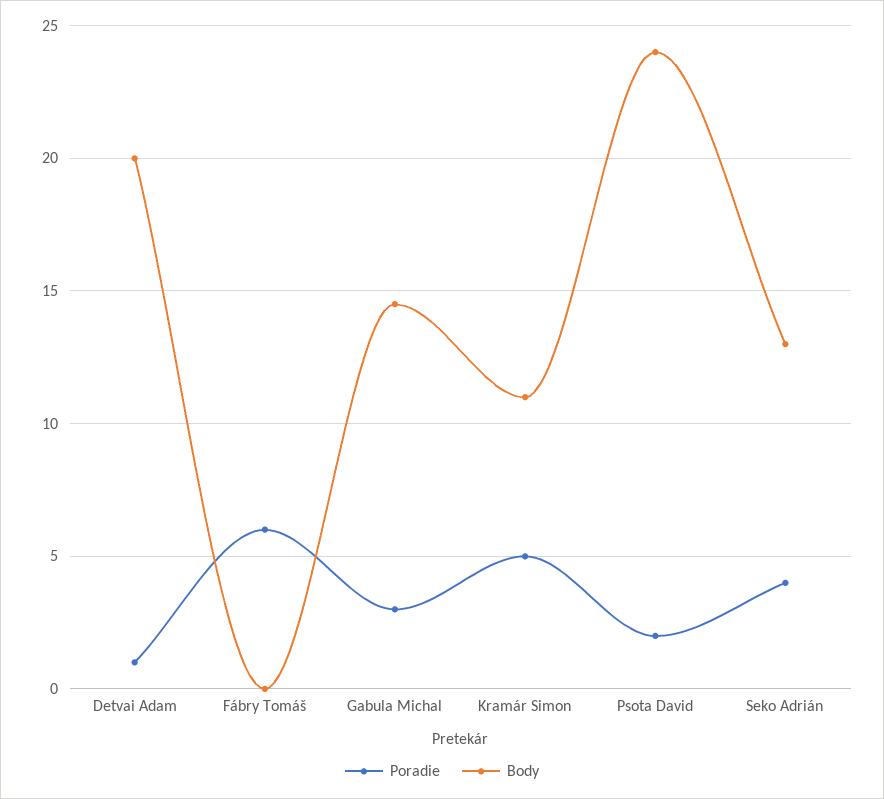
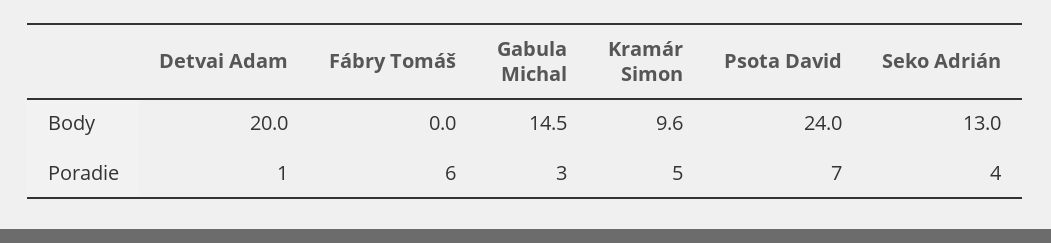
Body, Kramár Simon: 11 -> 9.6
Poradie, Psota David: 2 -> 7

